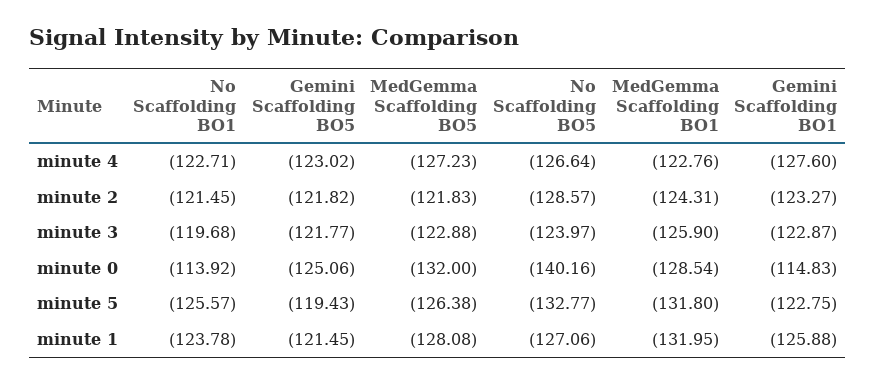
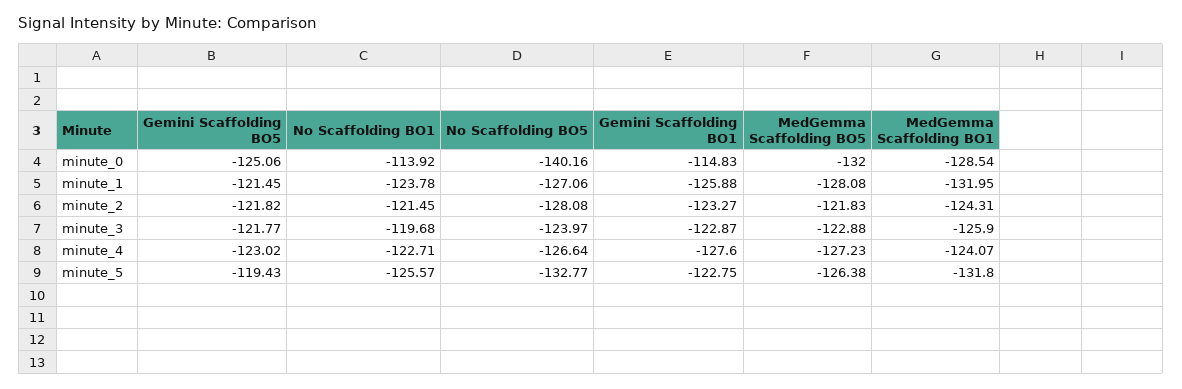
MedGemma Scaffolding BO1, minute 4: -122.76 -> -124.07
No Scaffolding BO5, minute 2: -128.57 -> -128.08

